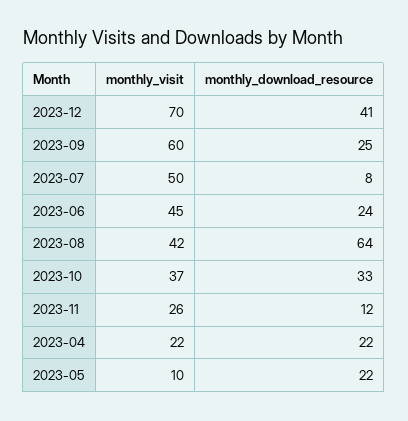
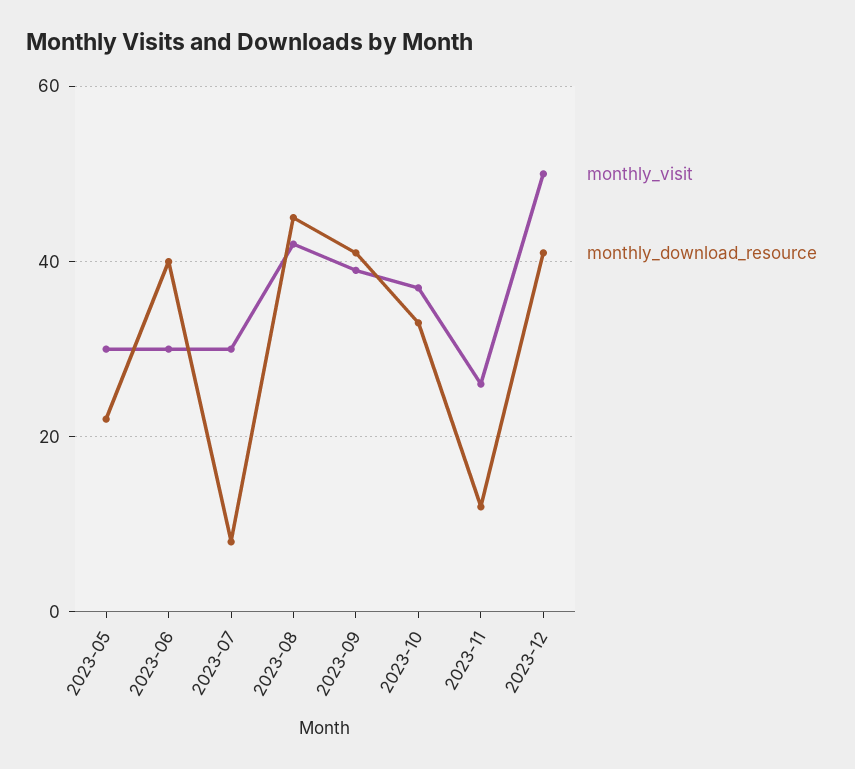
monthly_visit, 2023-12: 70 -> 50
monthly_visit, 2023-09: 60 -> 40
monthly_download_resource, 2023-09: 25 -> 40
monthly_visit, 2023-07: 50 -> 30
monthly_visit, 2023-06: 45 -> 30
monthly_download_resource, 2023-06: 24 -> 40
monthly_download_resource, 2023-08: 64 -> 45
monthly_visit, 2023-04: 22 -> none
monthly_download_resource, 2023-04: 22 -> none
monthly_visit, 2023-05: 10 -> 30

